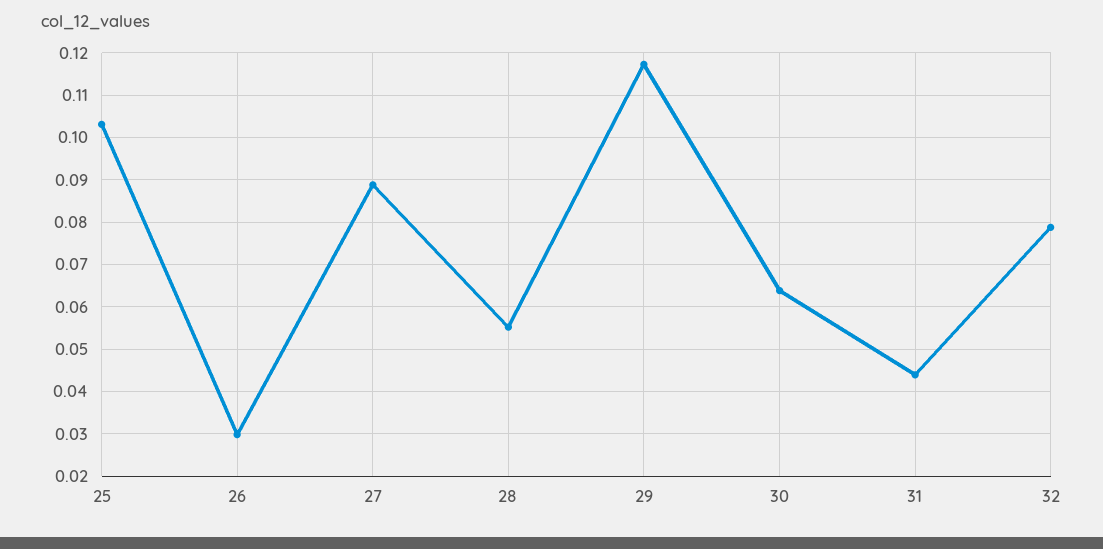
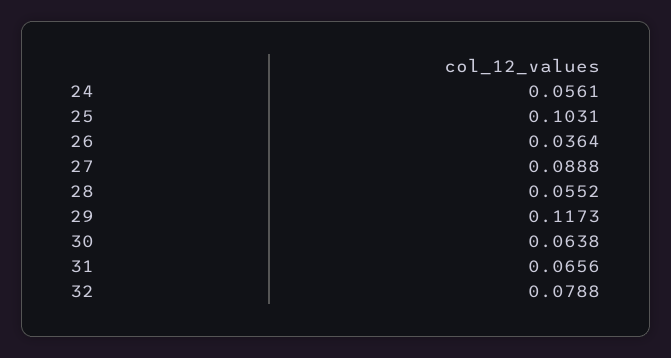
26: 0.03 -> 0.0364
31: 0.044 -> 0.0656
24: none -> 0.0561

